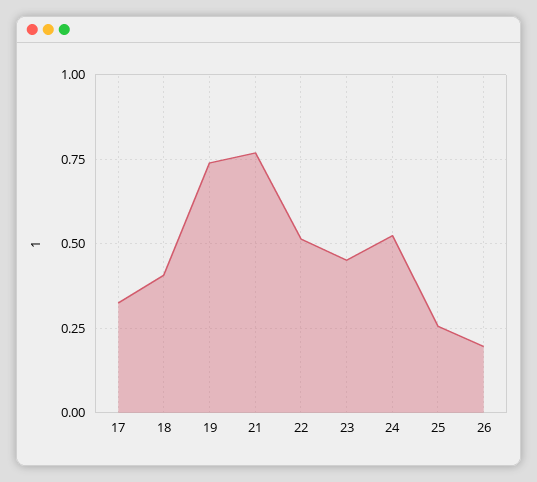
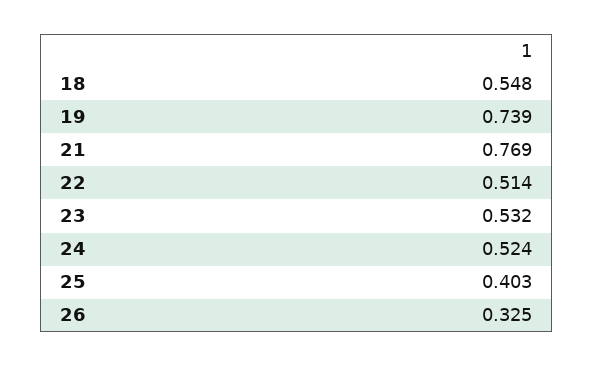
17: 0.325 -> none
18: 0.4 -> 0.548
23: 0.45 -> 0.532
25: 0.25 -> 0.403
26: 0.2 -> 0.325

